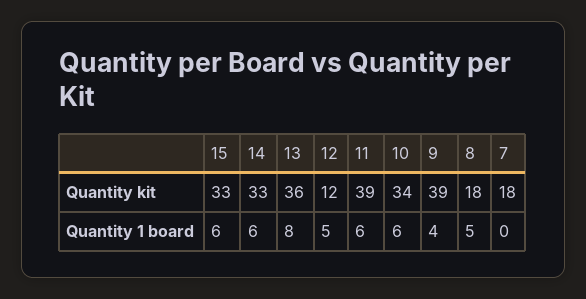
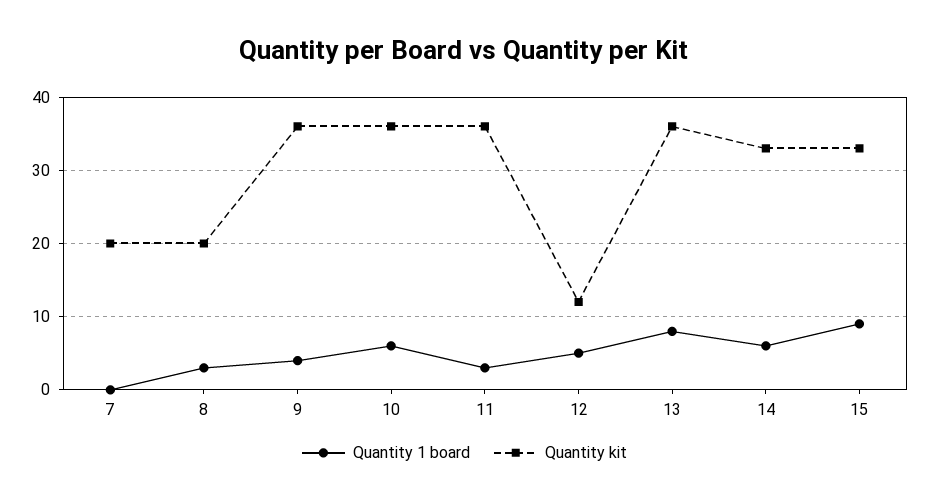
Quantity kit, 11: 39 -> 36
Quantity kit, 10: 34 -> 36
Quantity kit, 9: 39 -> 36
Quantity kit, 8: 18 -> 20
Quantity kit, 7: 18 -> 20
Quantity 1 board, 15: 6 -> 9
Quantity 1 board, 11: 6 -> 3
Quantity 1 board, 8: 5 -> 3

